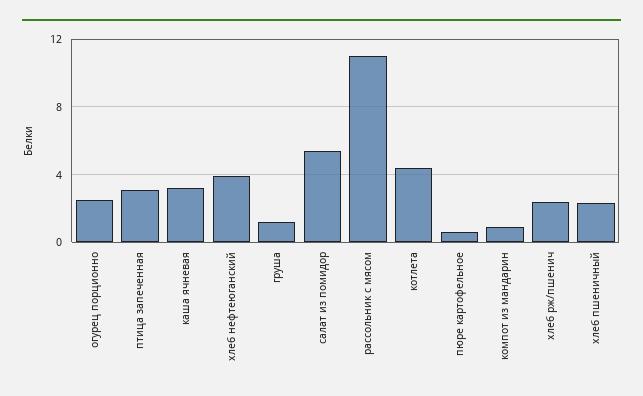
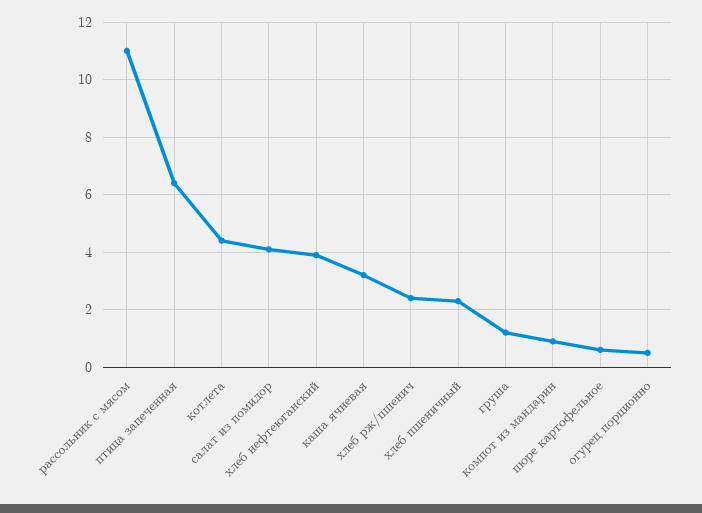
огурец порционно: 2.5 -> 0.5
птица запеченная: 3 -> 6.5
салат из помидор: 5.5 -> 4

